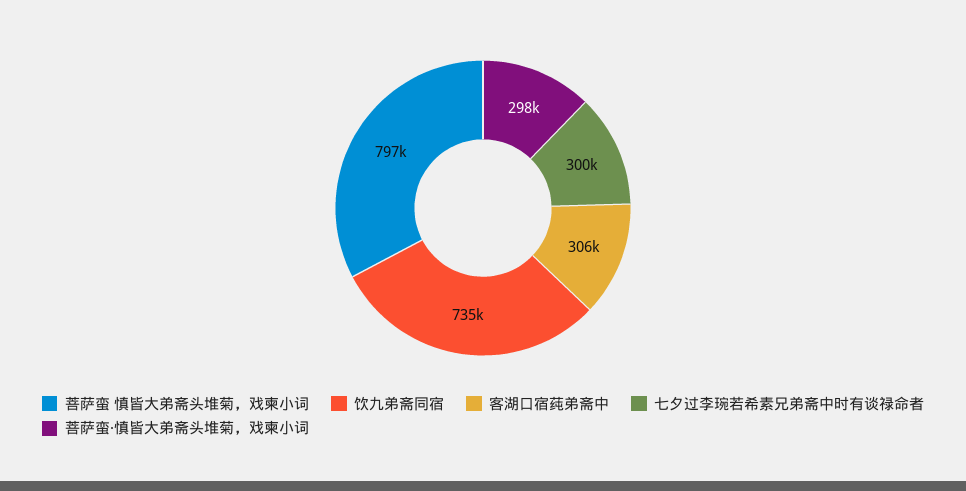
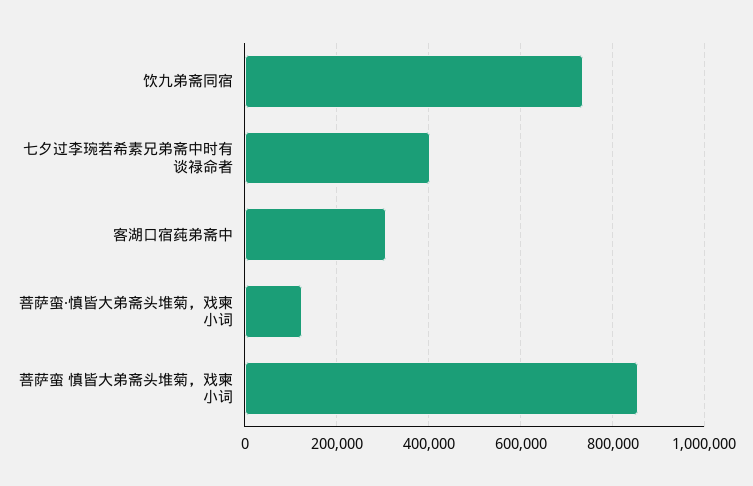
菩萨蛮 慎皆大弟斋头堆菊，戏柬小词: 797000 -> 860000
七夕过李琬若希素兄弟斋中时有谈禄命者: 300000 -> 400000
菩萨蛮·慎皆大弟斋头堆菊，戏柬小词: 298000 -> 120000

